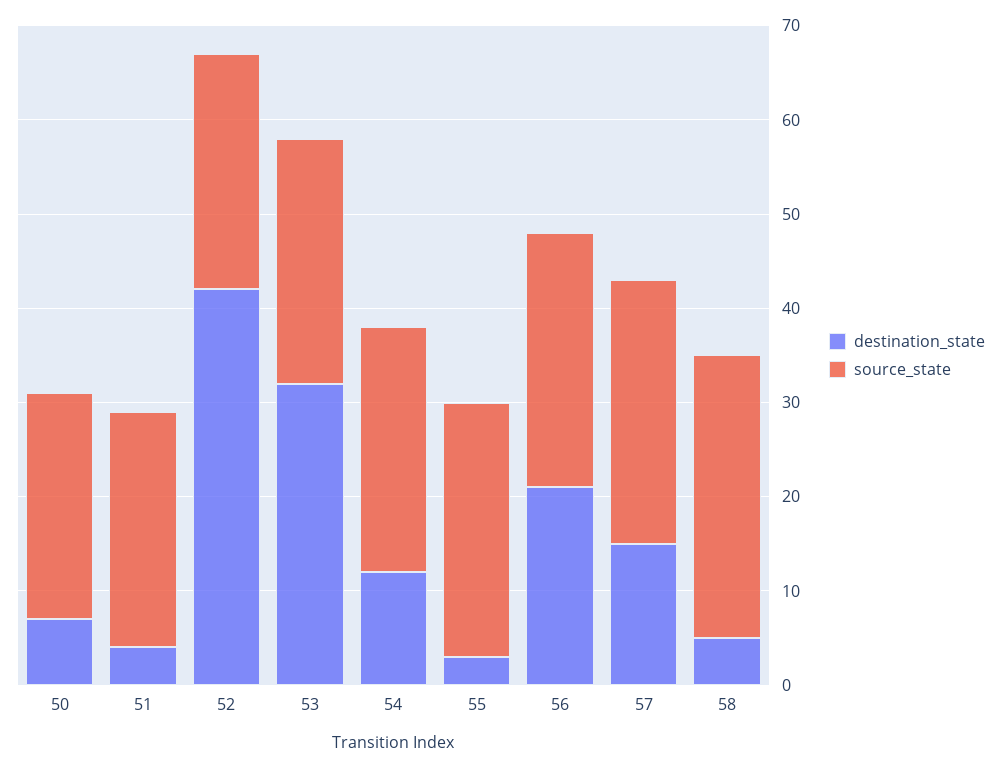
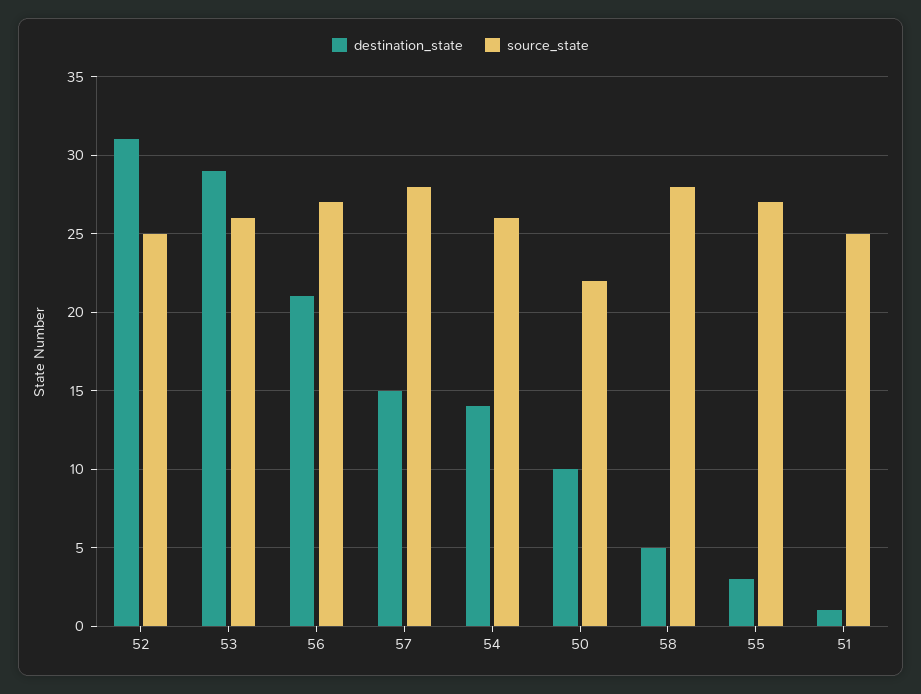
destination_state, 50: 7 -> 10
source_state, 50: 24 -> 22
destination_state, 51: 4 -> 1
destination_state, 52: 42 -> 31
destination_state, 53: 32 -> 29
destination_state, 54: 12 -> 14
source_state, 58: 30 -> 28

